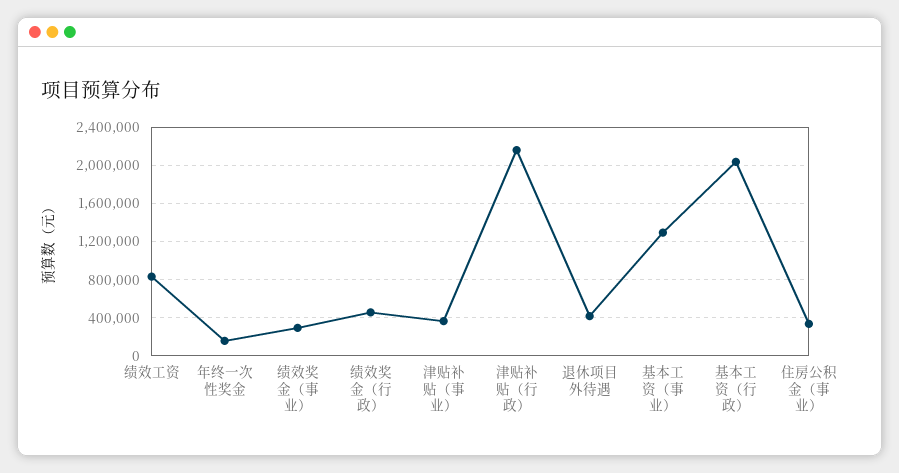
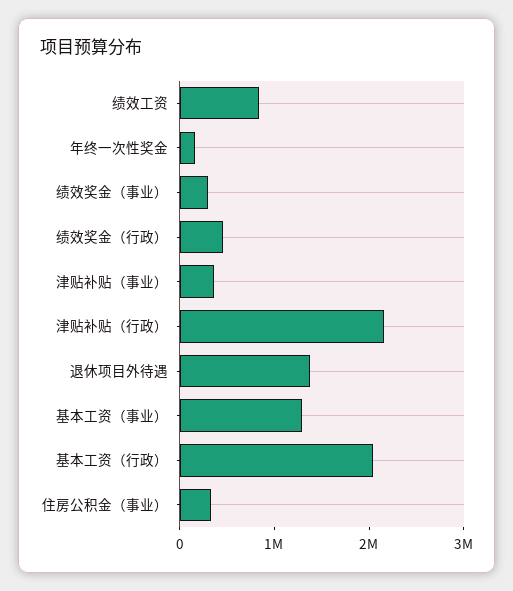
退休项目外待遇: 400000 -> 1400000

